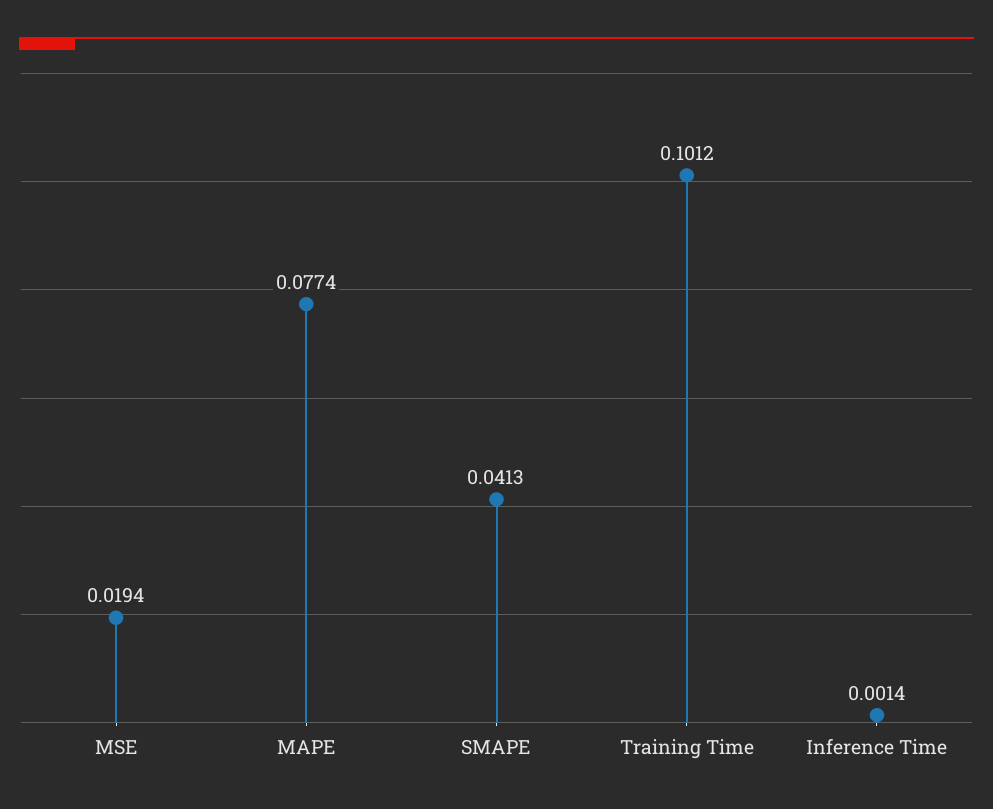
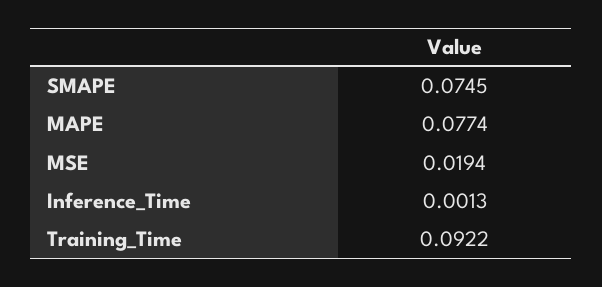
SMAPE: 0.0413 -> 0.0745
Training Time: 0.1012 -> 0.0922
Inference Time: 0.0014 -> 0.0013

